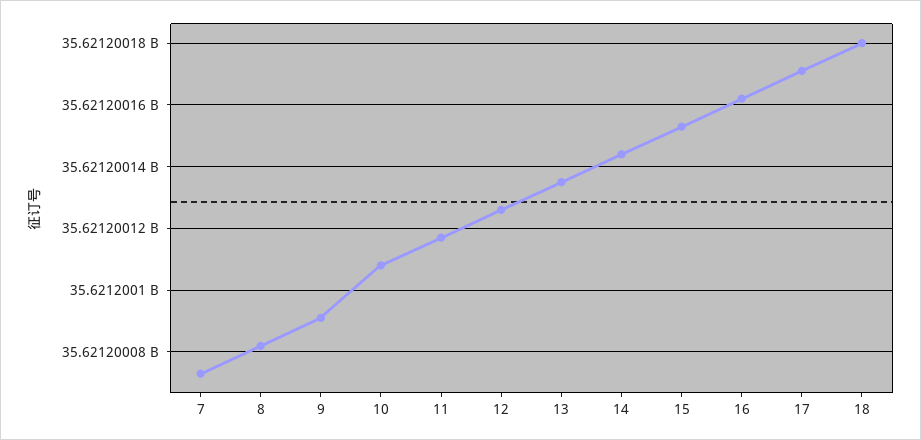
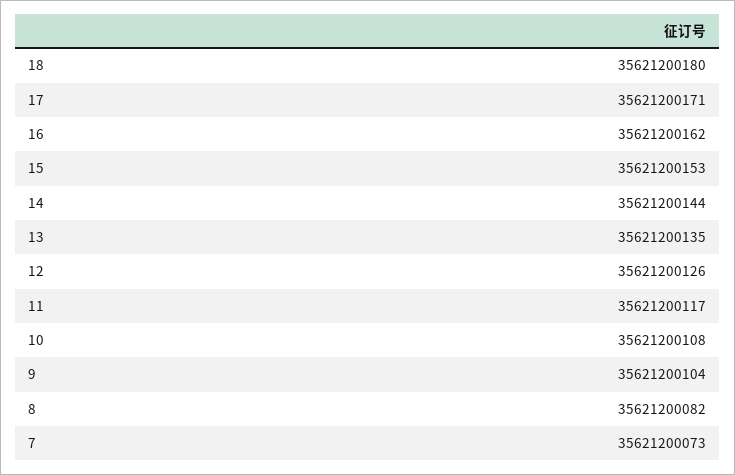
9: 35621200090 -> 35621200104

